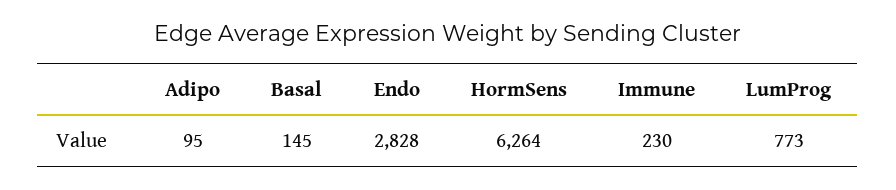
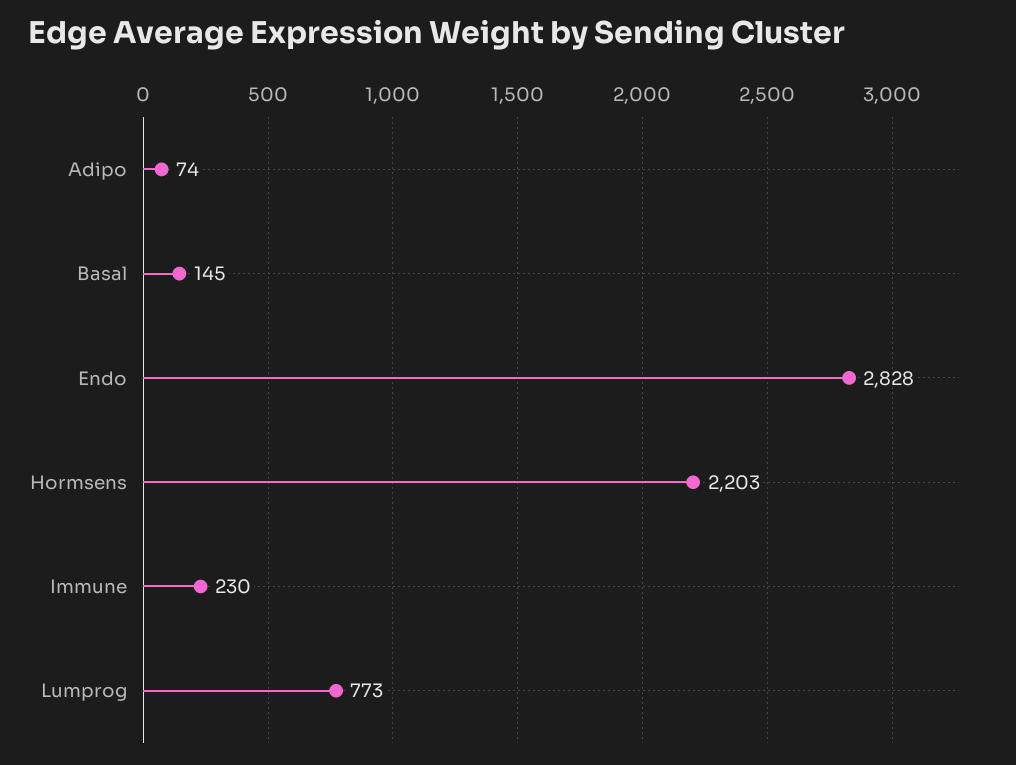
Adipo: 95 -> 74
HormSens: 6264 -> 2203

